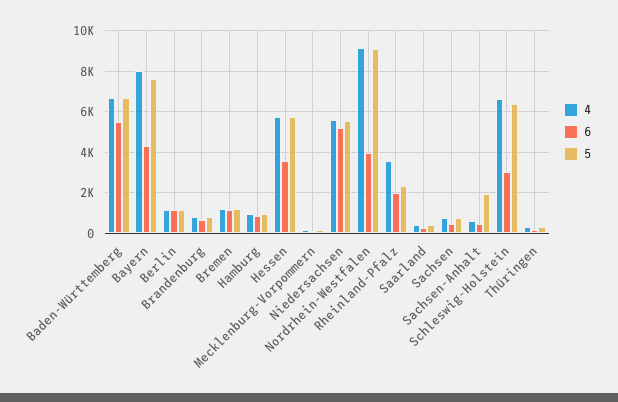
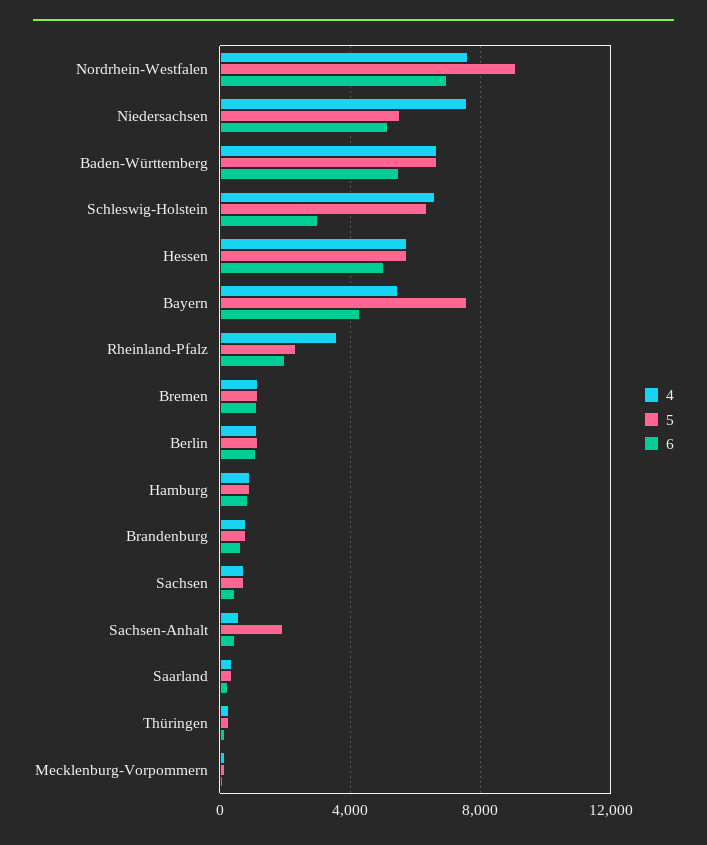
4, Bayern: 8000 -> 5500
6, Hessen: 3500 -> 5000
4, Niedersachsen: 5500 -> 7500
4, Nordrhein-Westfalen: 9000 -> 7500
6, Nordrhein-Westfalen: 4000 -> 7000

